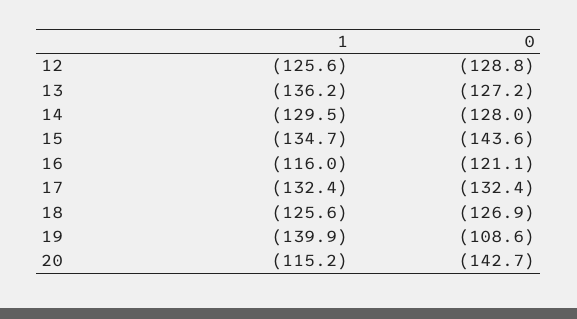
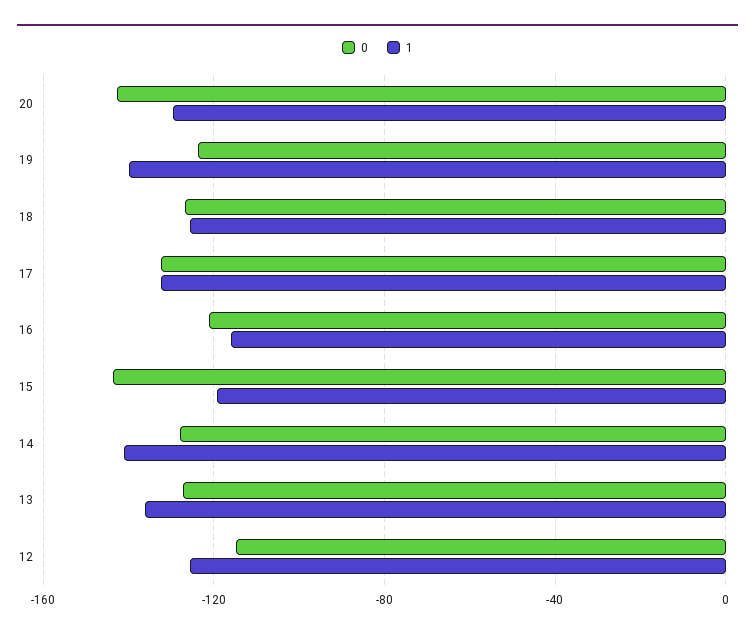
0, 12: -128.8 -> -115
1, 14: -129.5 -> -140
1, 15: -134.7 -> -120
0, 19: -108.6 -> -125
1, 20: -115.2 -> -130

